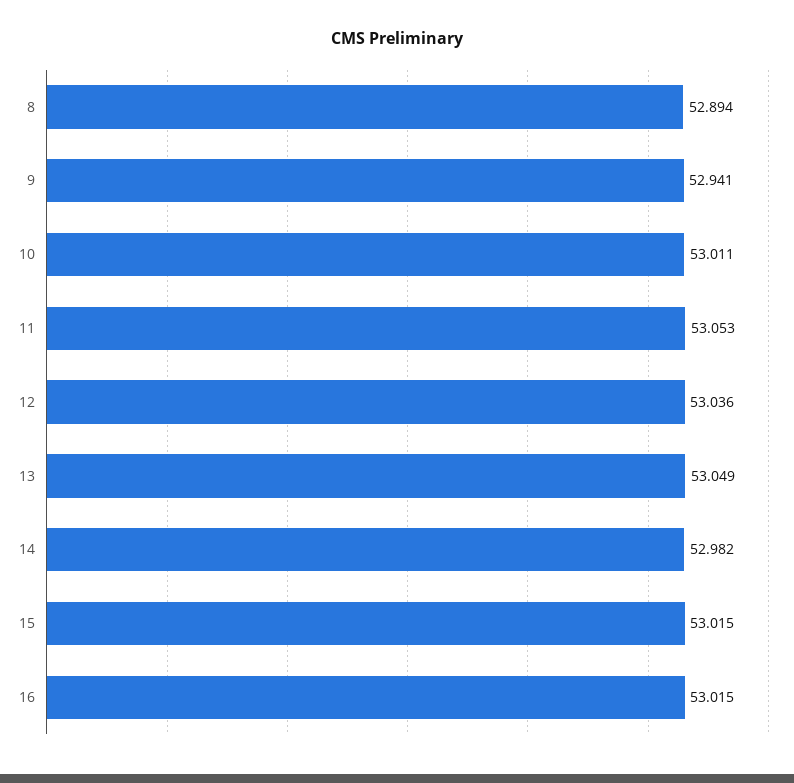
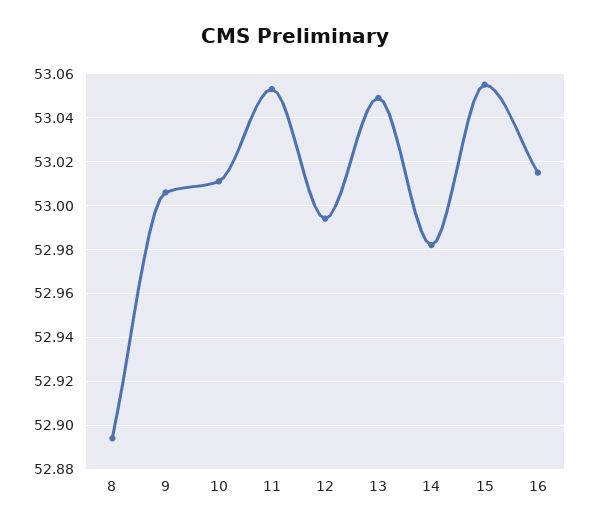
9: 52.941 -> 53.005
12: 53.036 -> 52.995
15: 53.015 -> 53.055

